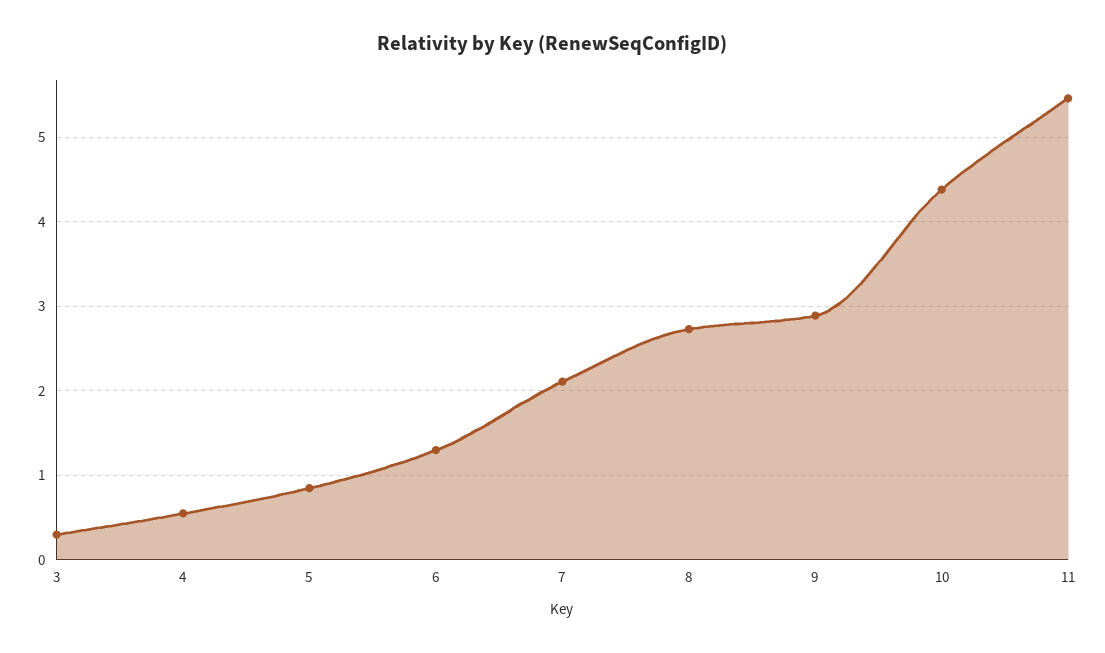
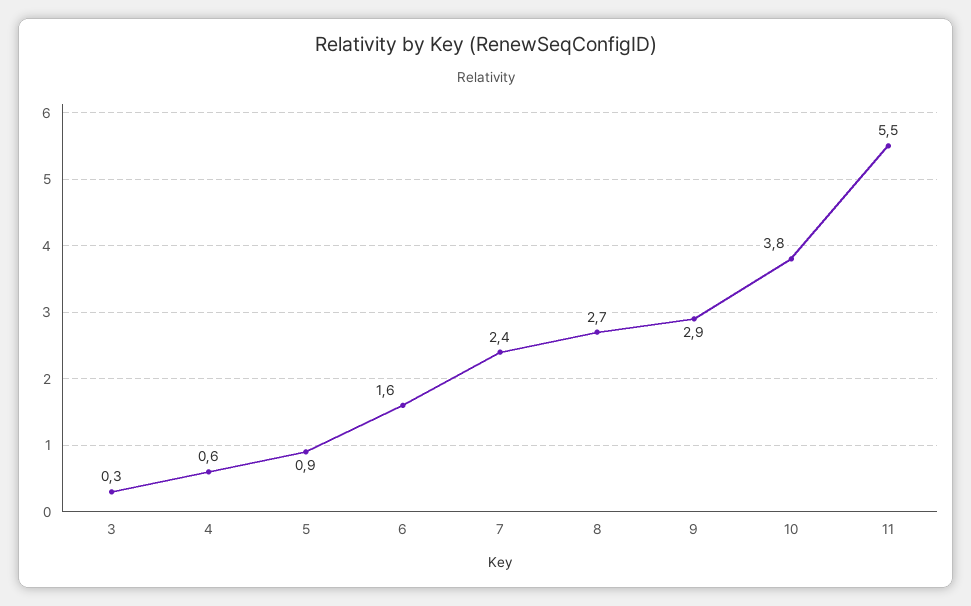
6: 1.3 -> 1.6
7: 2.1 -> 2.4
10: 4.4 -> 3.8

